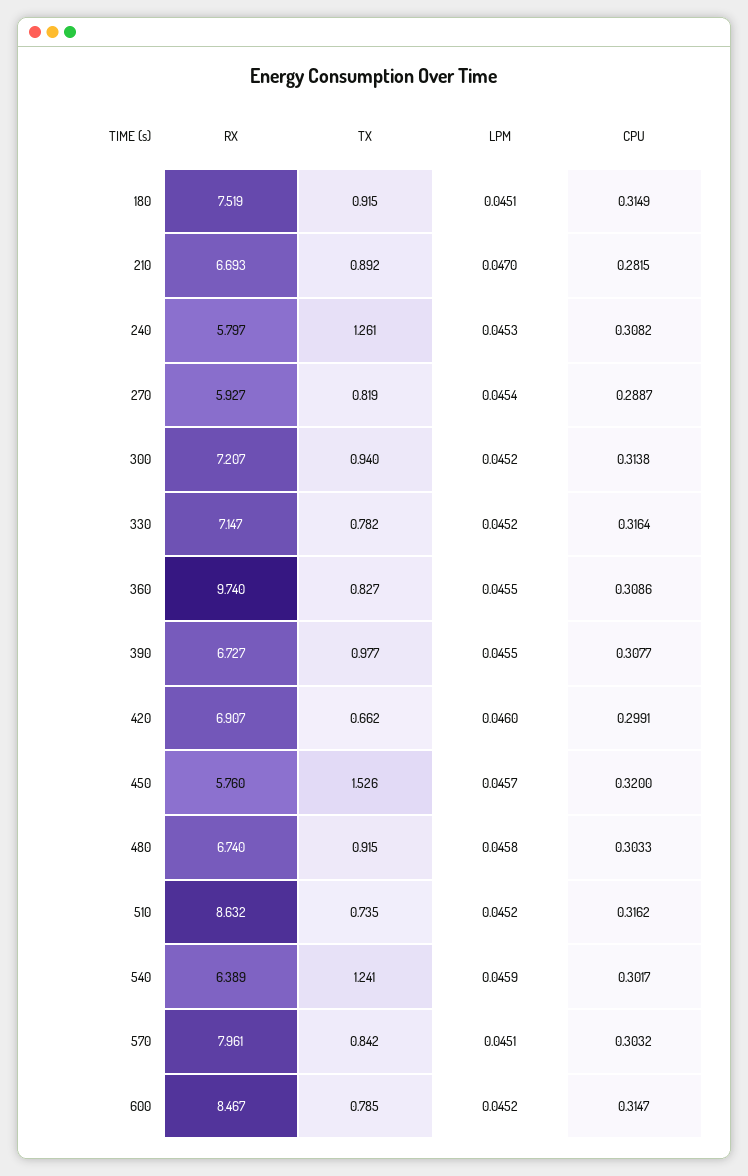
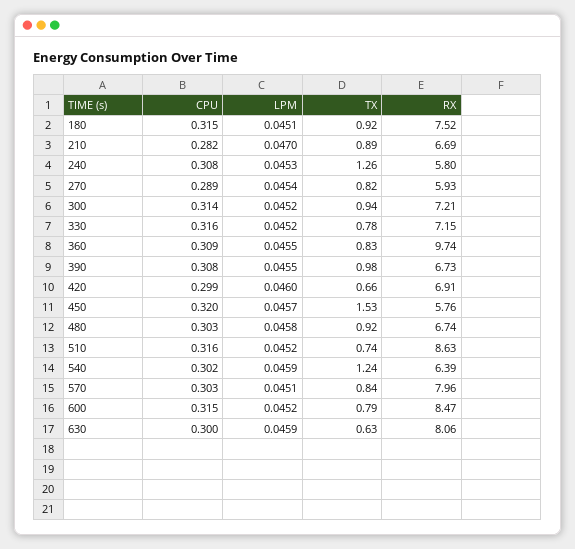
CPU, 630: none -> 0.3
LPM, 630: none -> 0.0459
TX, 630: none -> 0.63
RX, 630: none -> 8.06

